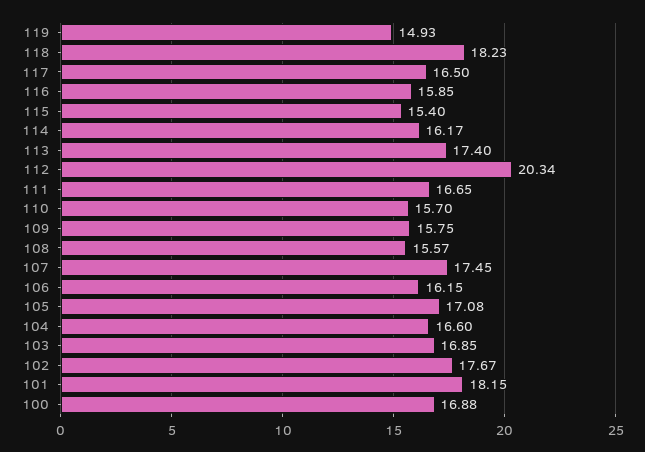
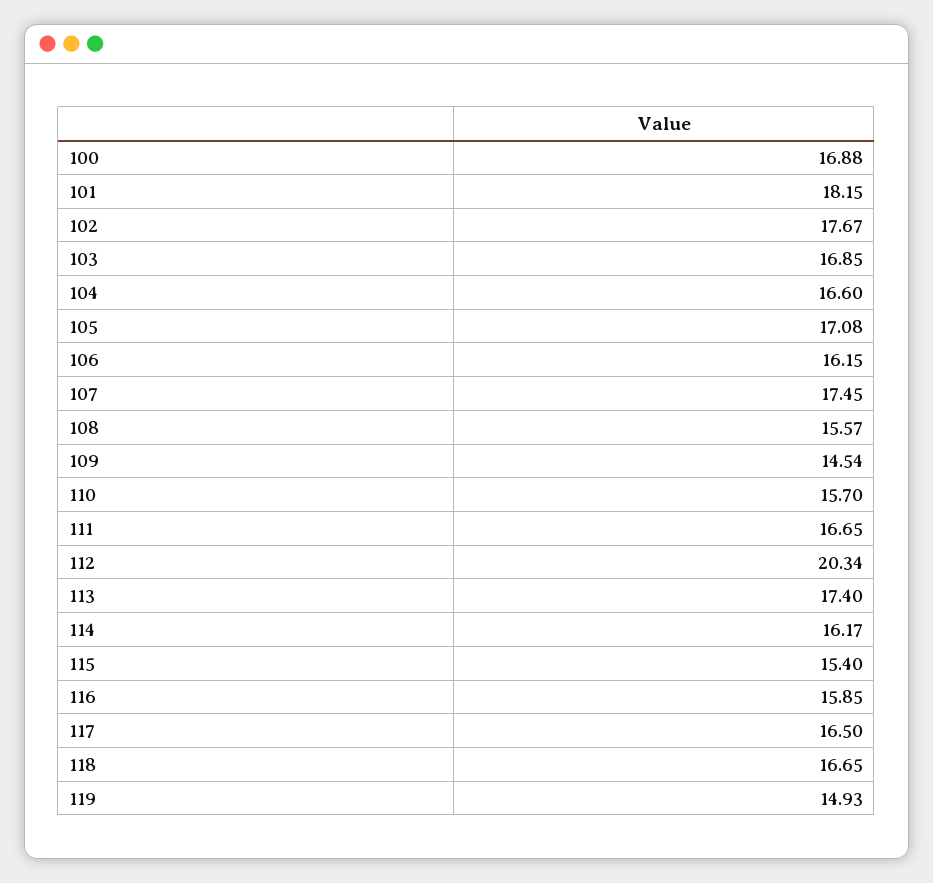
118: 18.23 -> 16.65
109: 15.75 -> 14.54

